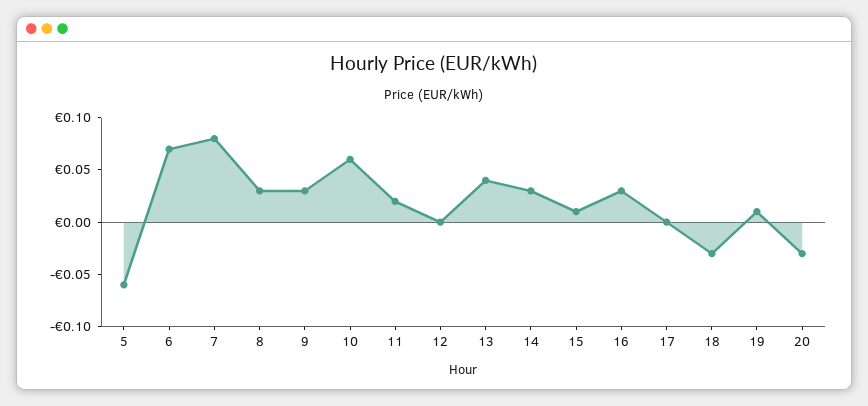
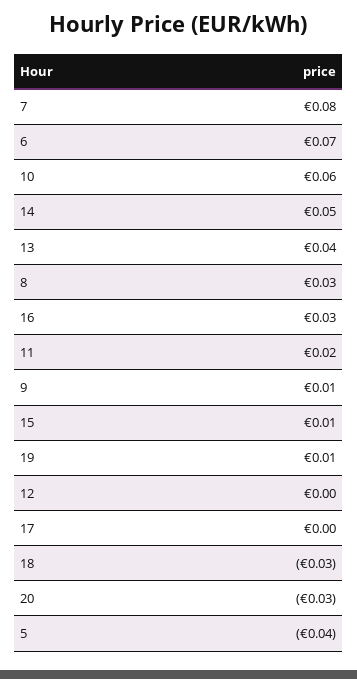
5: -0.06 -> -0.04
9: 0.03 -> 0.01
14: 0.03 -> 0.05

